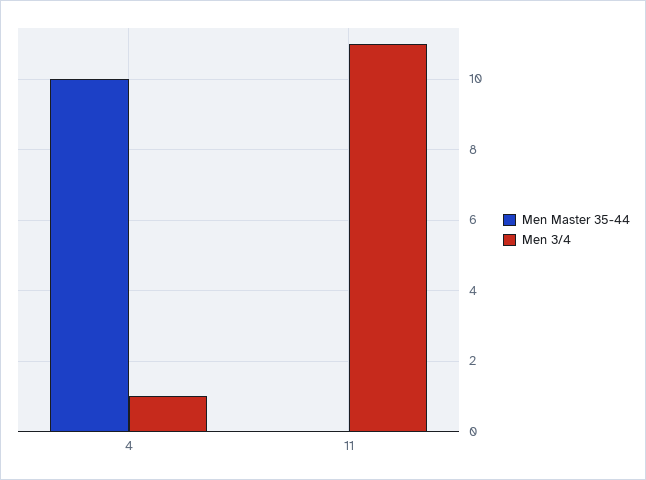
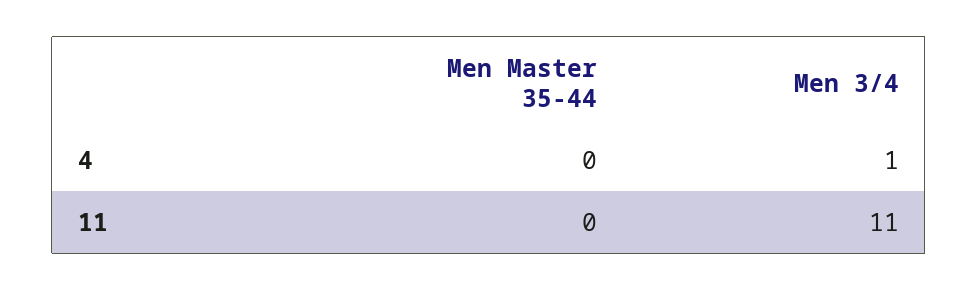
Men Master 35-44, 4: 10 -> 0

